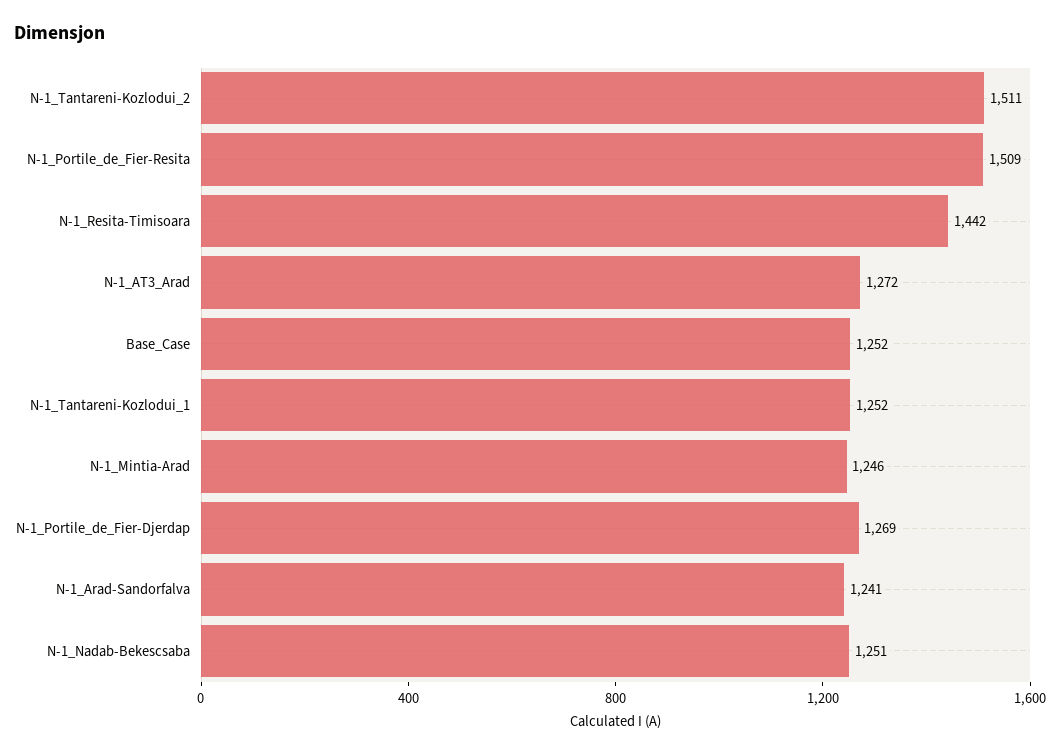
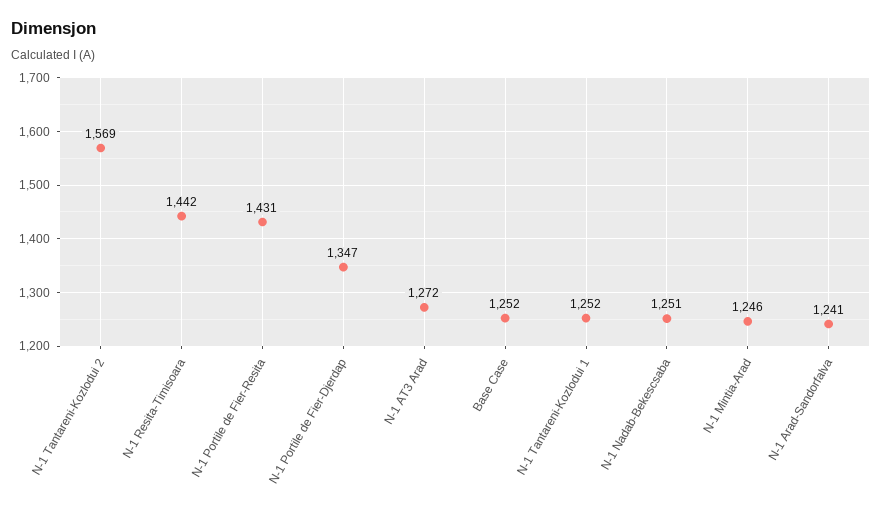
N-1_Tantareni-Kozlodui_2: 1511 -> 1569
N-1_Portile_de_Fier-Resita: 1509 -> 1431
N-1_Portile_de_Fier-Djerdap: 1269 -> 1347

